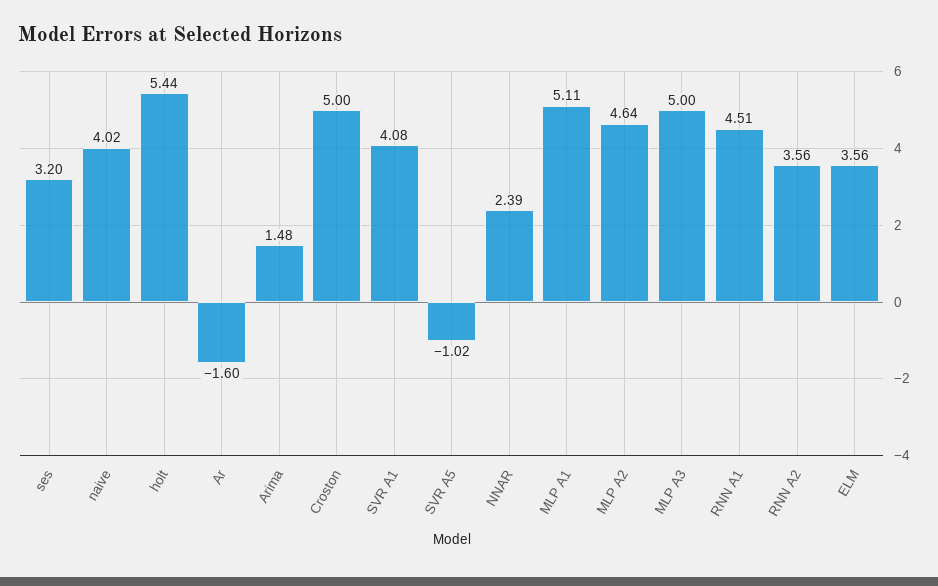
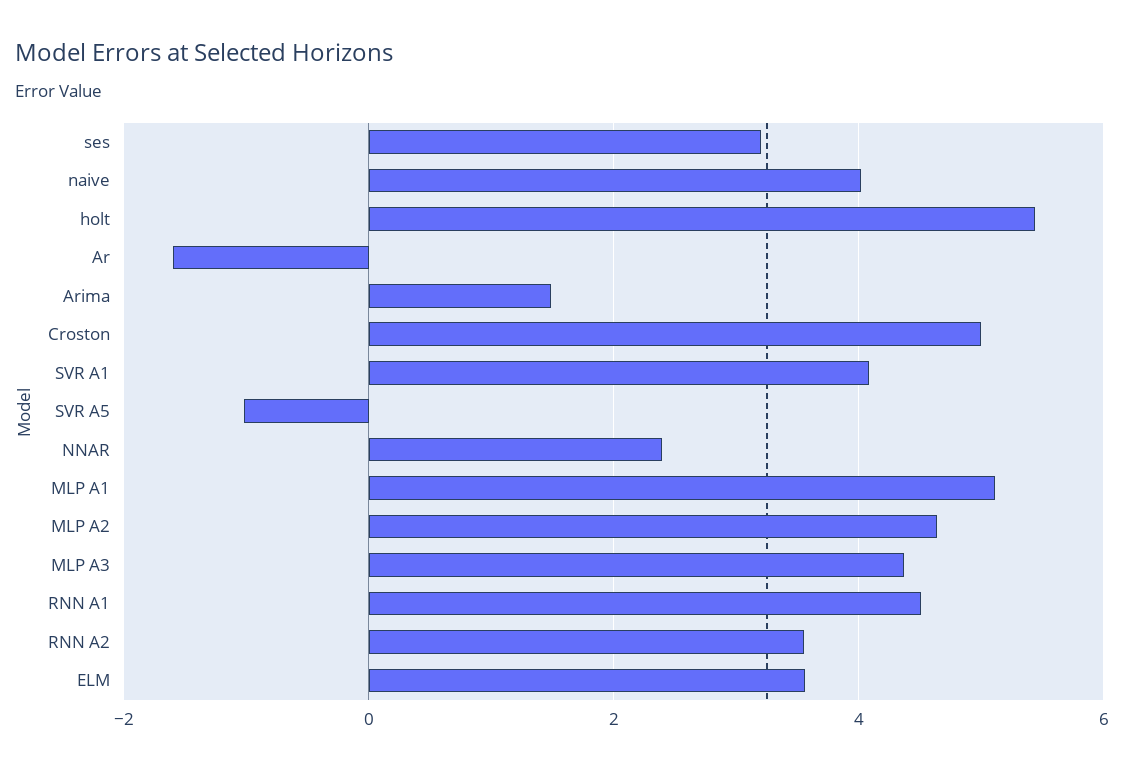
MLP A3: 5 -> 4.4

